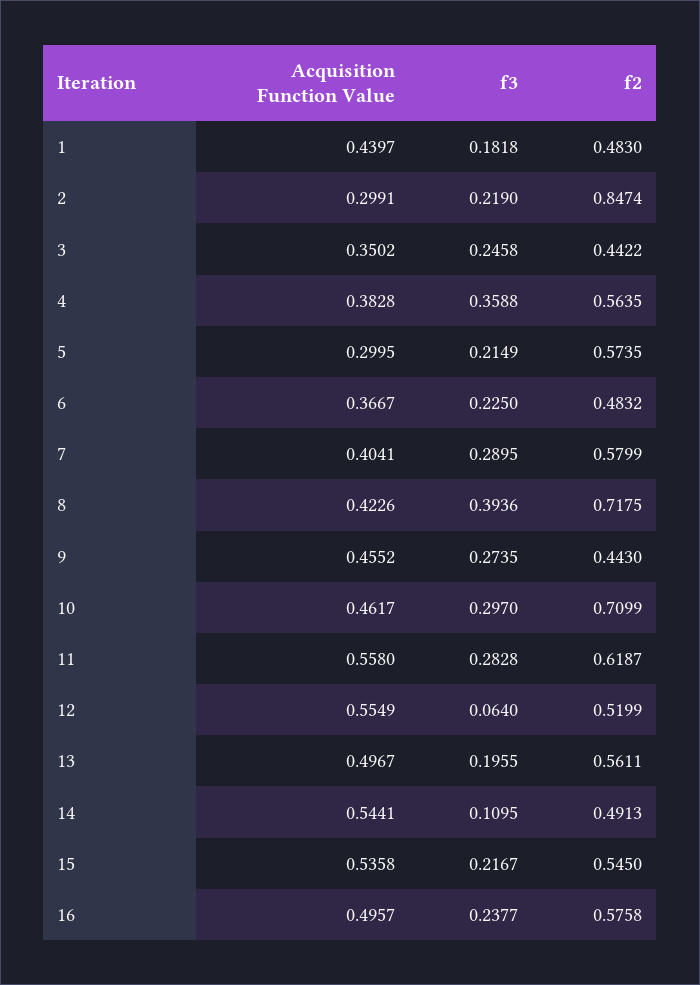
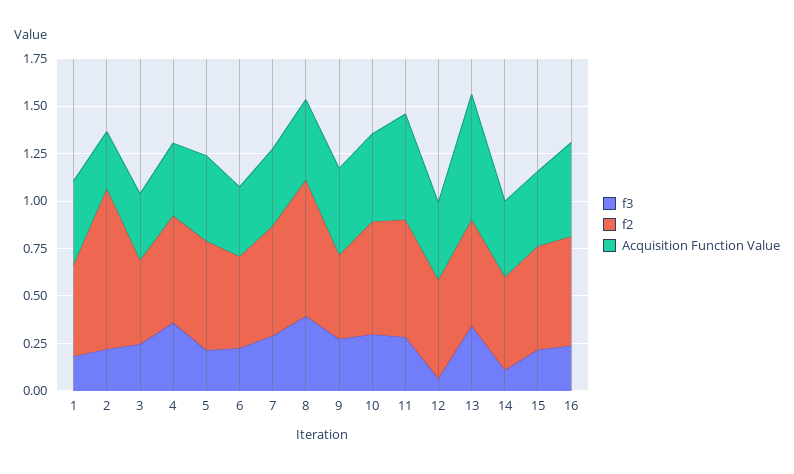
Acquisition Function Value, 5: 0.2995 -> 0.45
f2, 10: 0.7099 -> 0.6
Acquisition Function Value, 12: 0.5549 -> 0.4
Acquisition Function Value, 13: 0.4967 -> 0.65
f3, 13: 0.1955 -> 0.35
Acquisition Function Value, 14: 0.5441 -> 0.4
Acquisition Function Value, 15: 0.5358 -> 0.4

